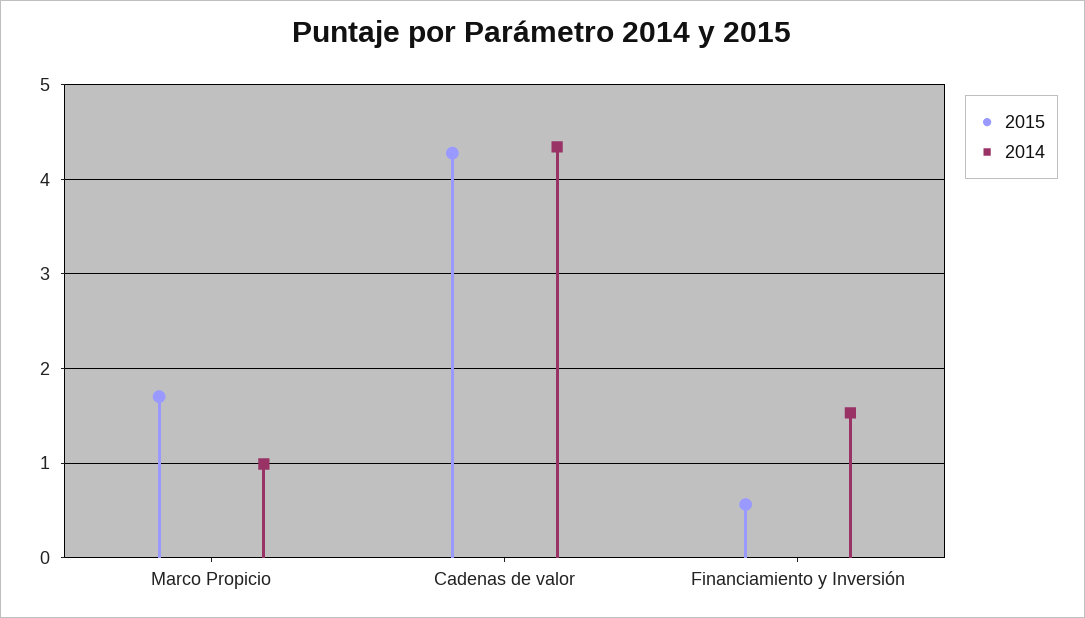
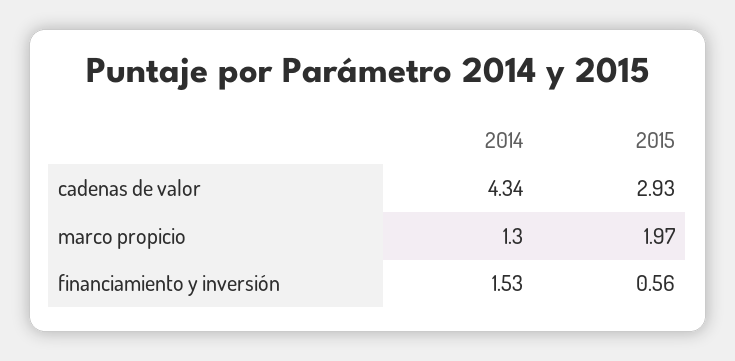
2015, Marco Propicio: 1.7 -> 1.97
2014, Marco Propicio: 1 -> 1.3
2015, Cadenas de valor: 4.3 -> 2.93

